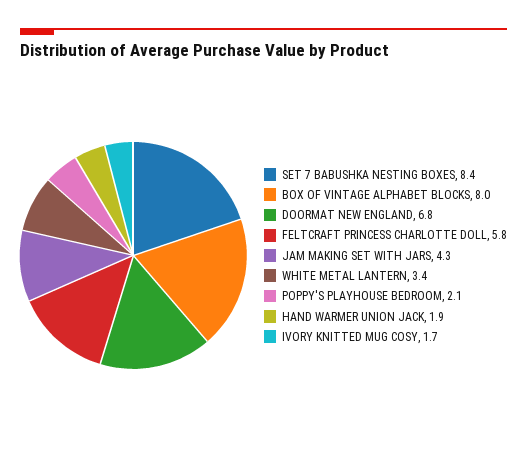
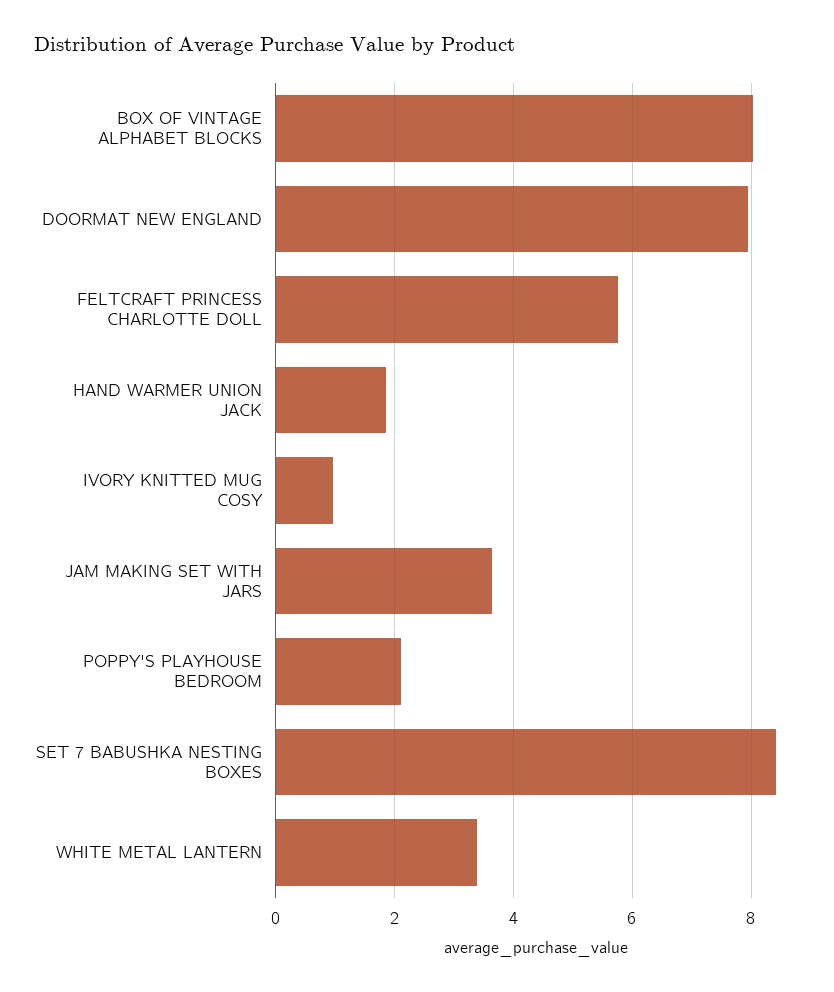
DOORMAT NEW ENGLAND: 6.8 -> 8
JAM MAKING SET WITH JARS: 4.3 -> 3.6
IVORY KNITTED MUG COSY: 1.7 -> 1

